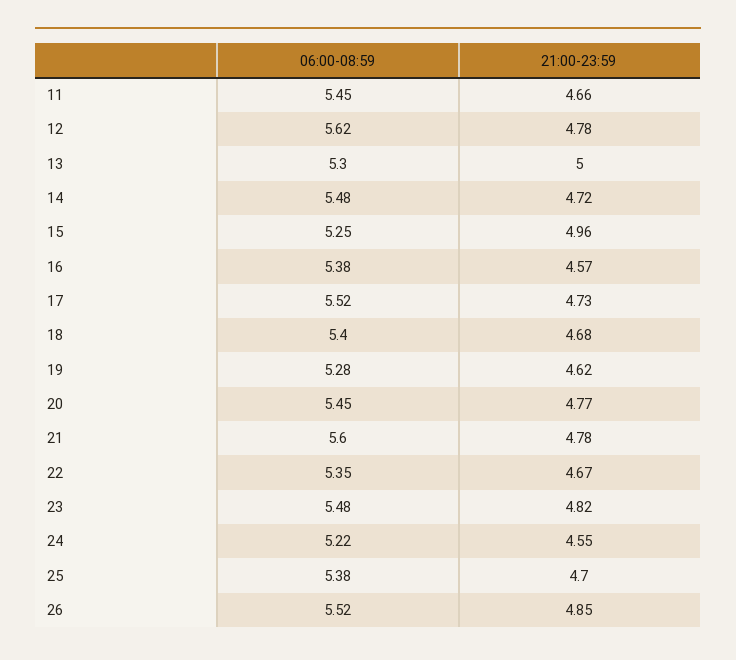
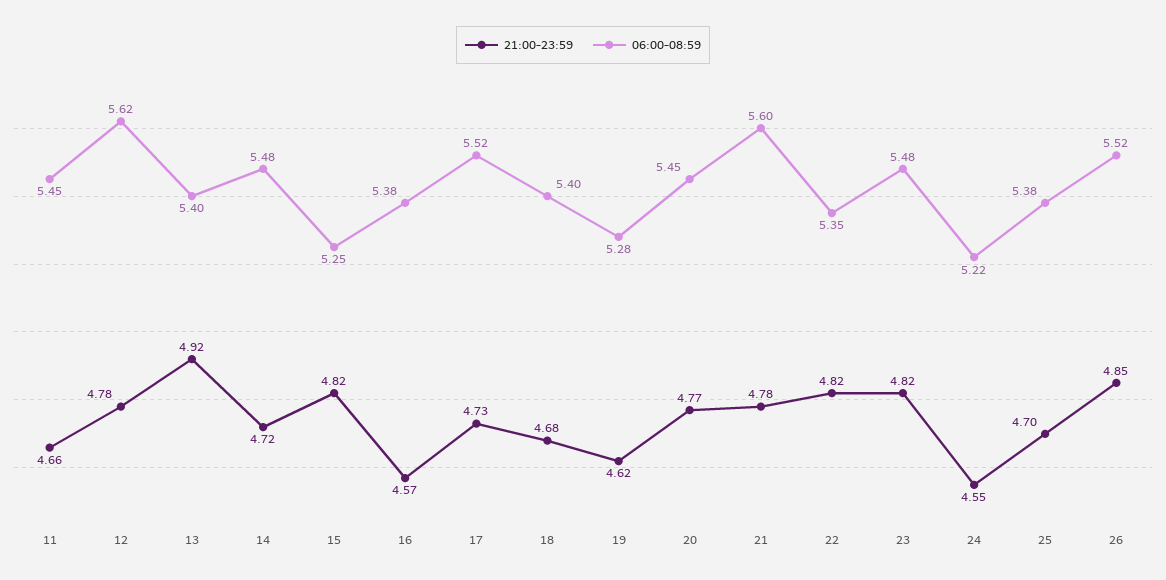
06:00-08:59, 13: 5.3 -> 5.4
21:00-23:59, 13: 5 -> 4.92
21:00-23:59, 15: 4.96 -> 4.82
21:00-23:59, 22: 4.67 -> 4.82

